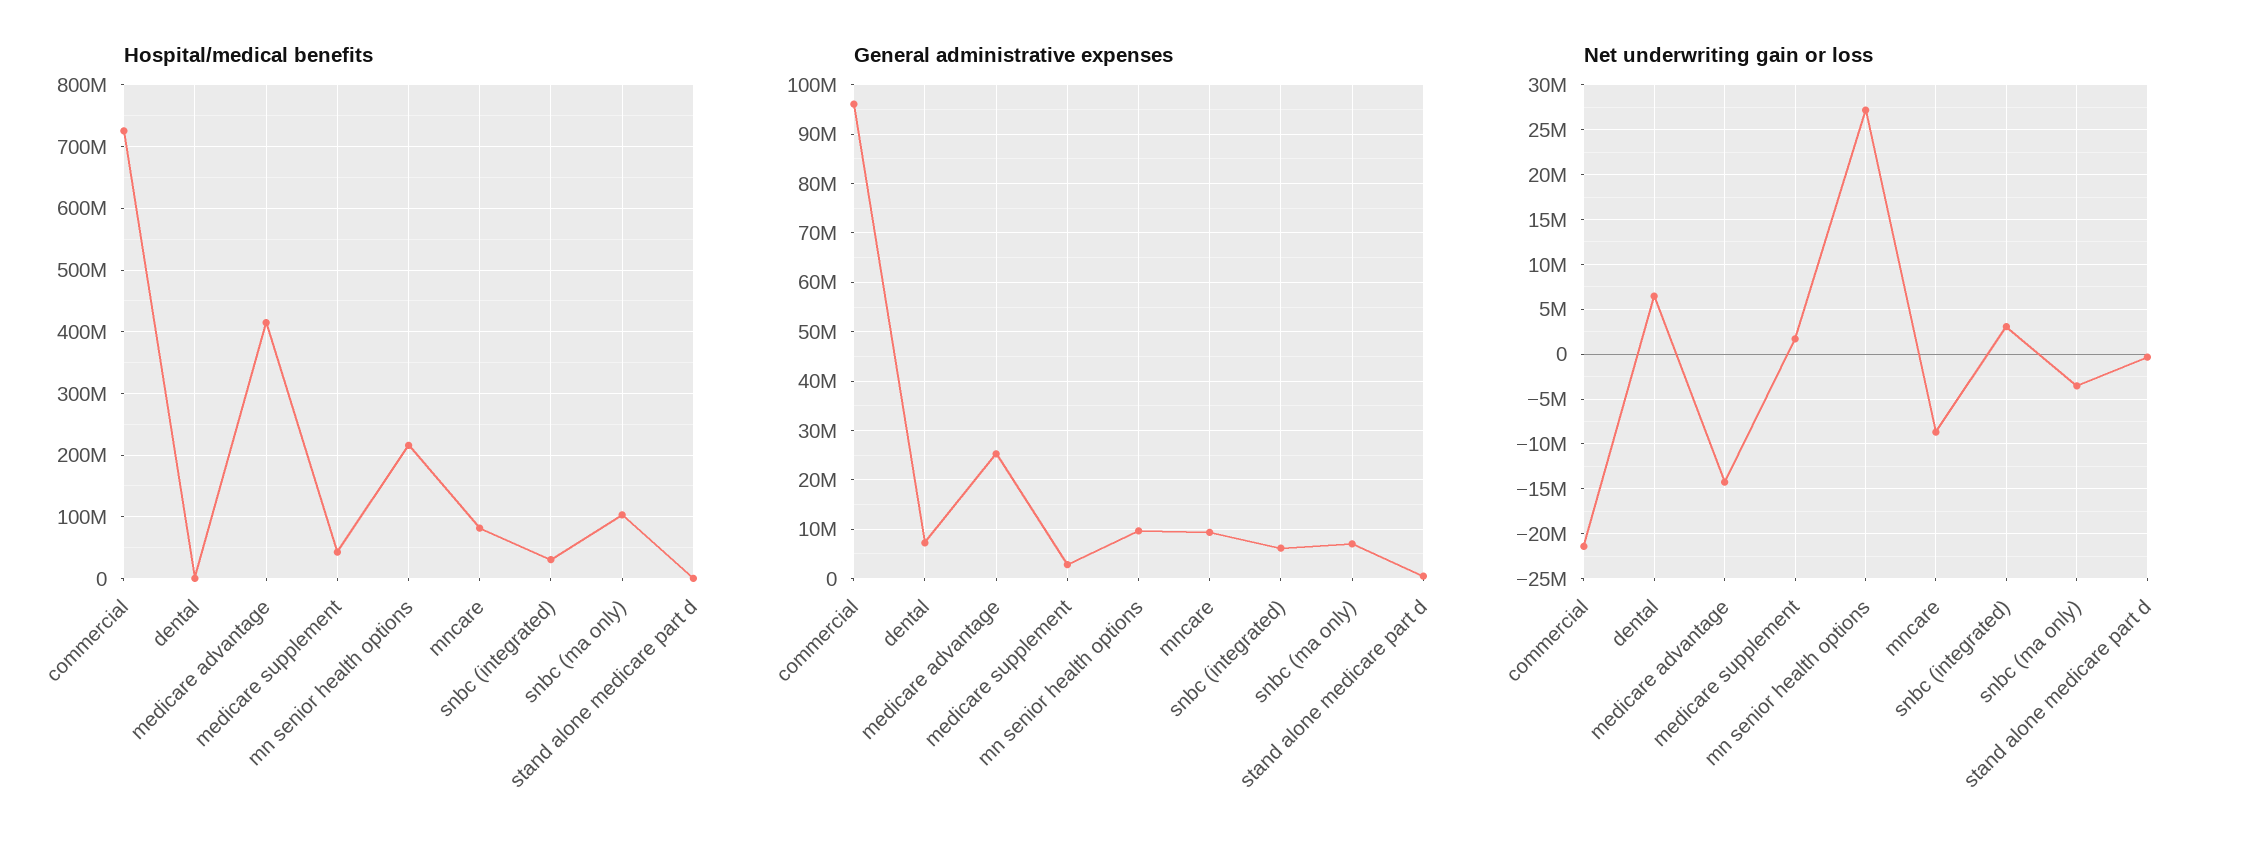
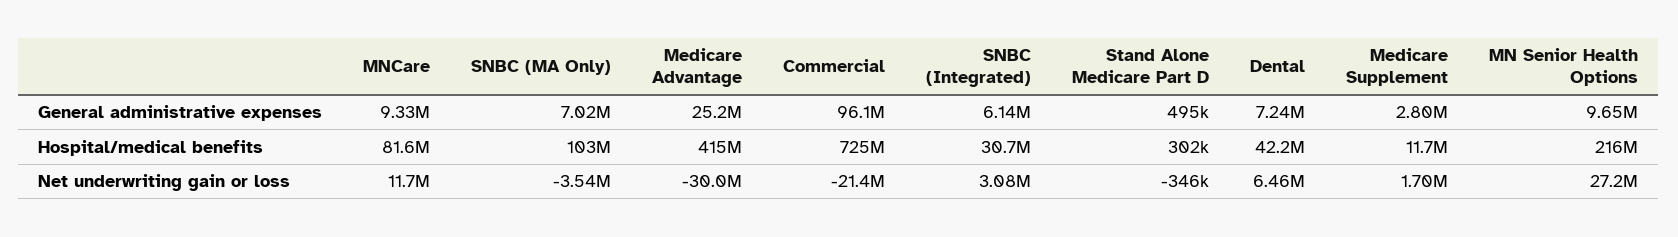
Hospital/medical benefits, dental: 0 -> 42200000
Hospital/medical benefits, medicare supplement: 40000000 -> 11700000
Net underwriting gain or loss, medicare advantage: -14000000 -> -30000000
Net underwriting gain or loss, mncare: -9000000 -> 11700000

